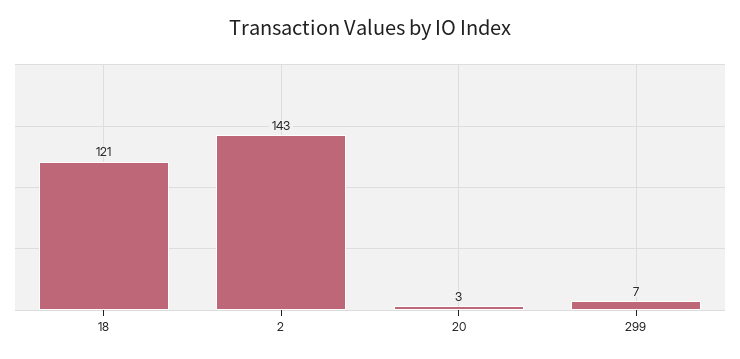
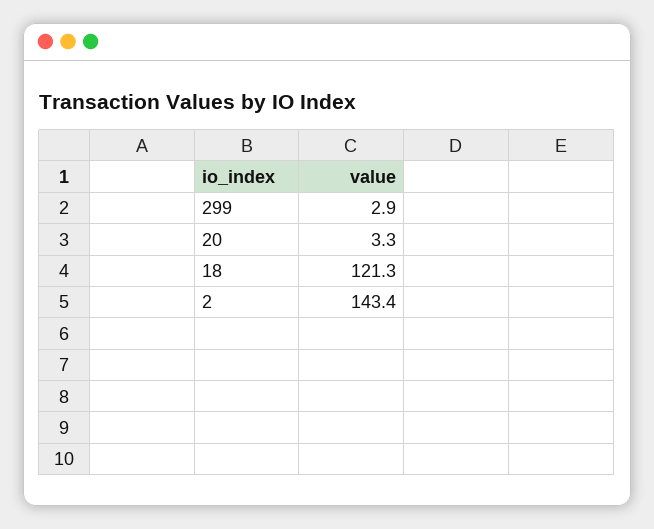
299: 7 -> 2.9

